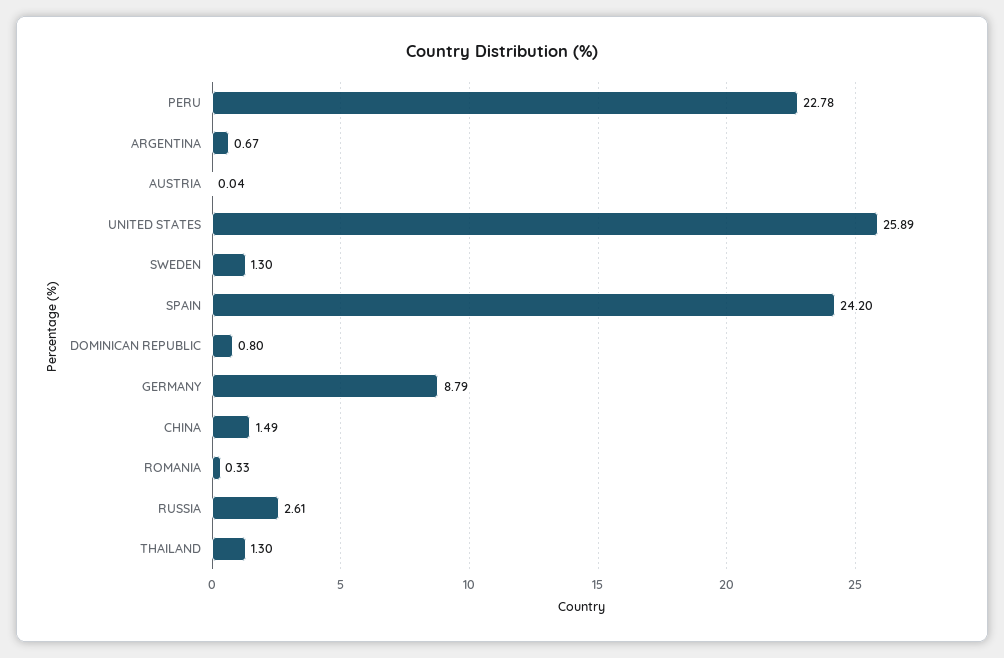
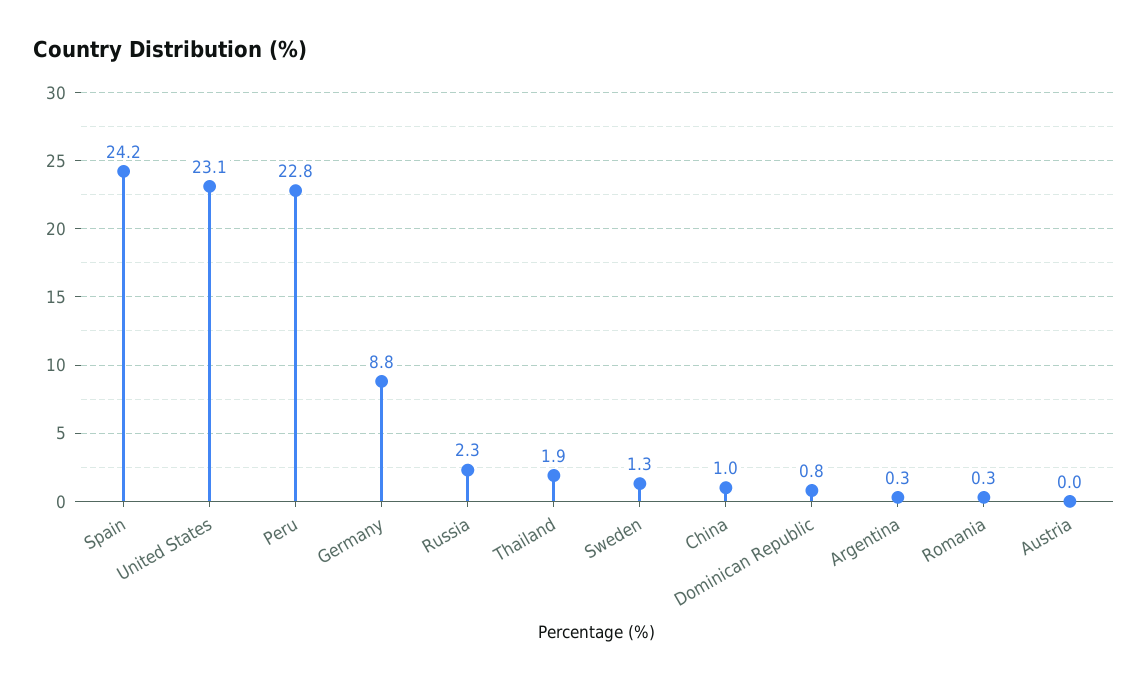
ARGENTINA: 0.67 -> 0.3
UNITED STATES: 25.89 -> 23.1
CHINA: 1.49 -> 1
RUSSIA: 2.61 -> 2.3
THAILAND: 1.3 -> 1.9

